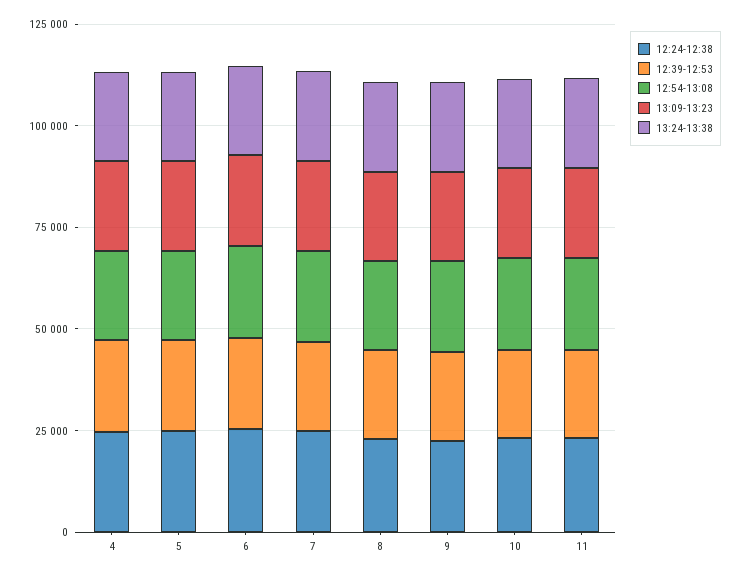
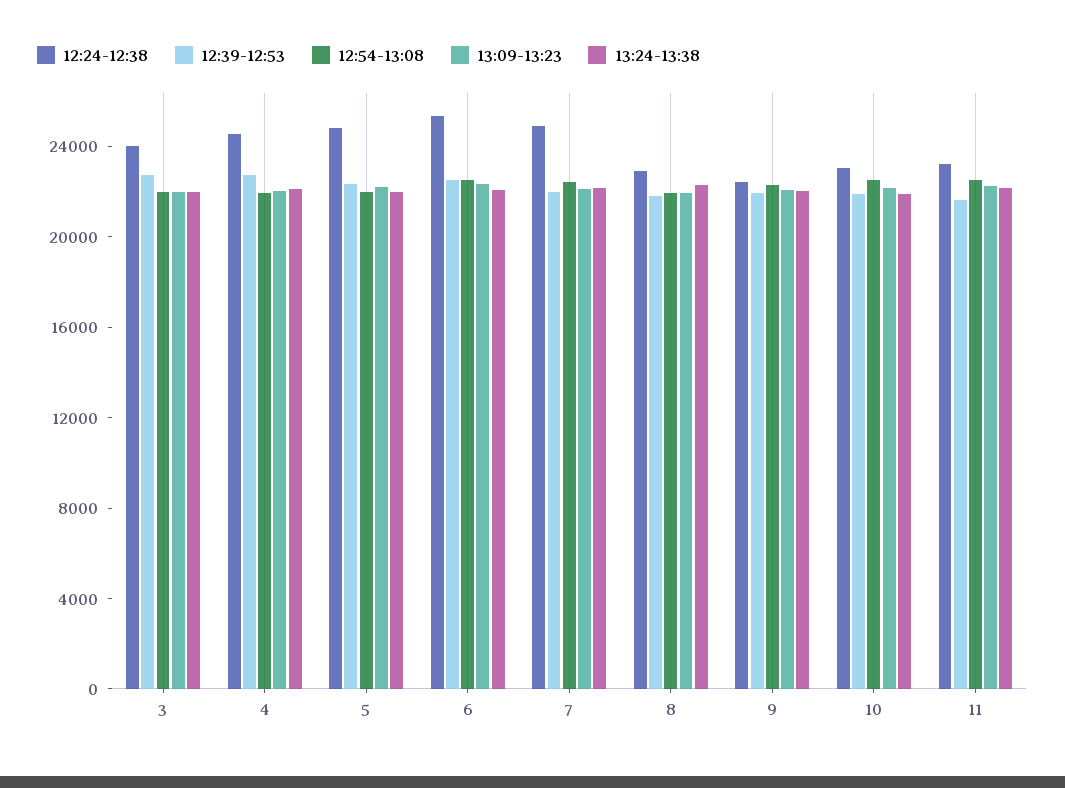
12:24-12:38, 3: none -> 24000
12:39-12:53, 3: none -> 23000
12:54-13:08, 3: none -> 22000
13:09-13:23, 3: none -> 22000
13:24-13:38, 3: none -> 22000

